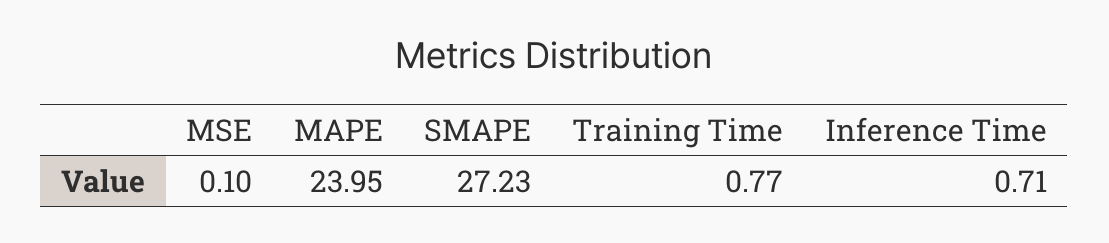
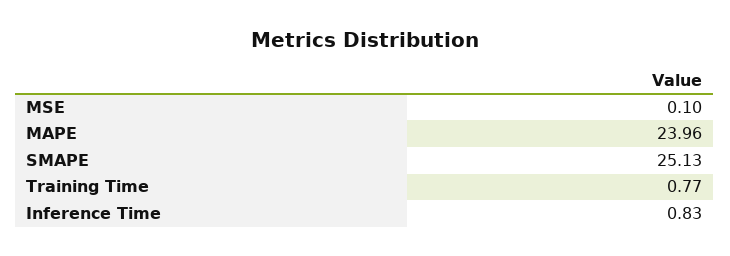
MAPE: 23.95 -> 23.96
SMAPE: 27.23 -> 25.13
Inference Time: 0.71 -> 0.83

